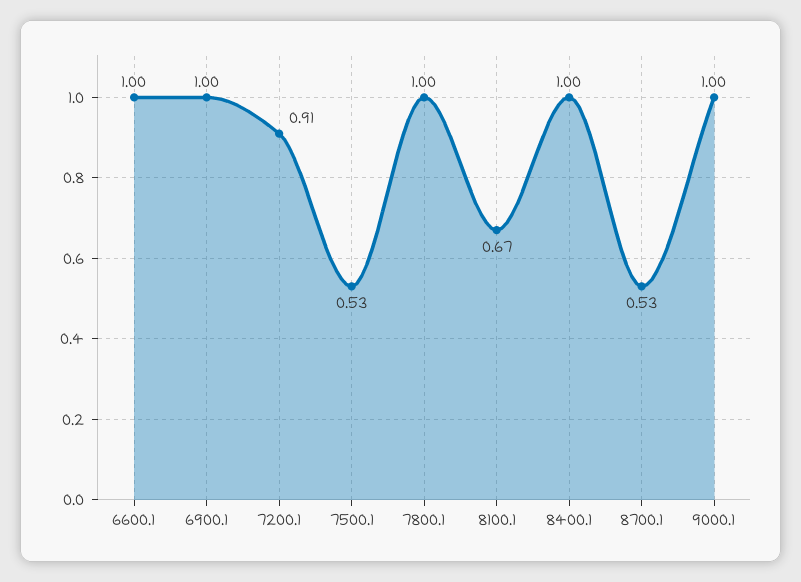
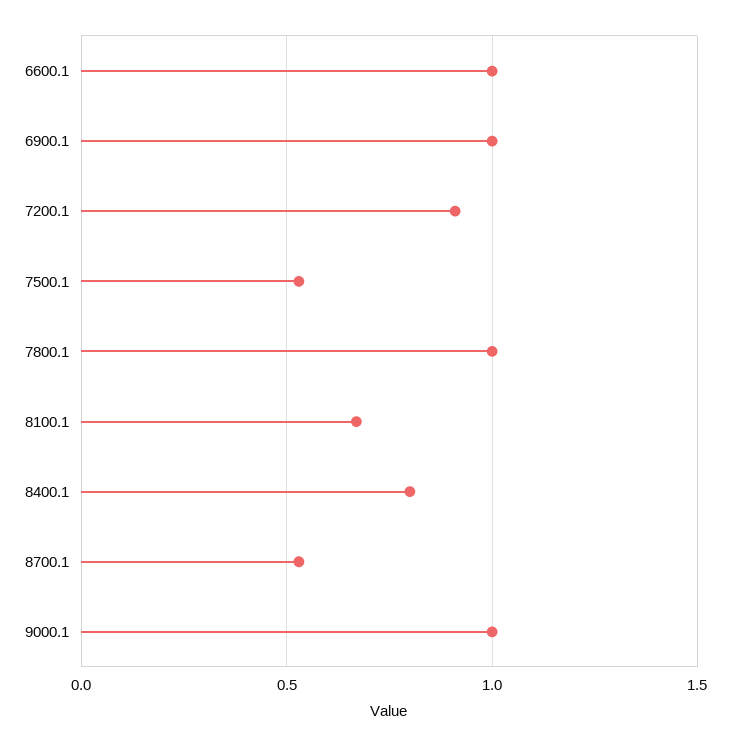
8400.1: 1 -> 0.8

